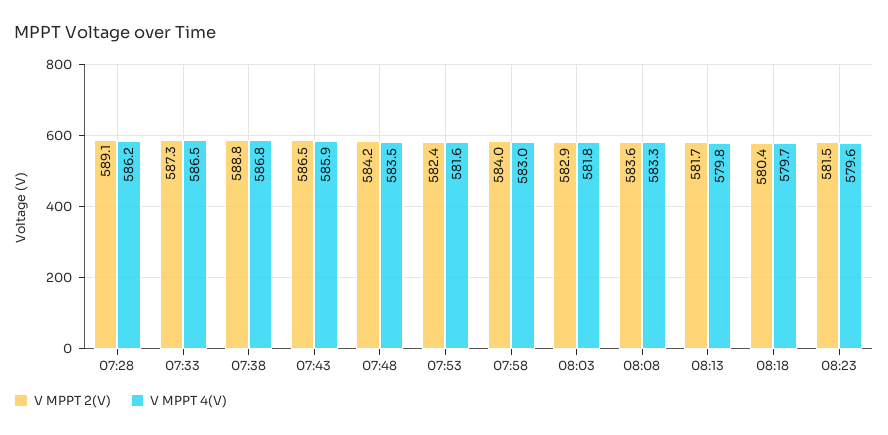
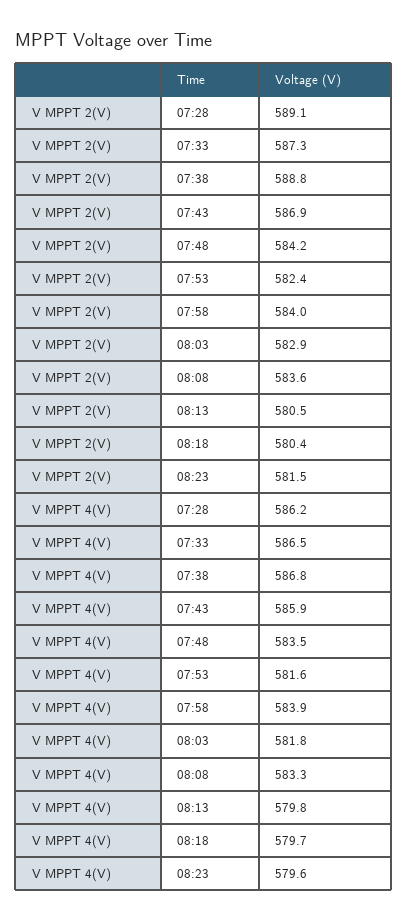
V MPPT 2(V), 07:43: 586.5 -> 586.9
V MPPT 4(V), 07:58: 583 -> 583.9
V MPPT 2(V), 08:13: 581.7 -> 580.5

